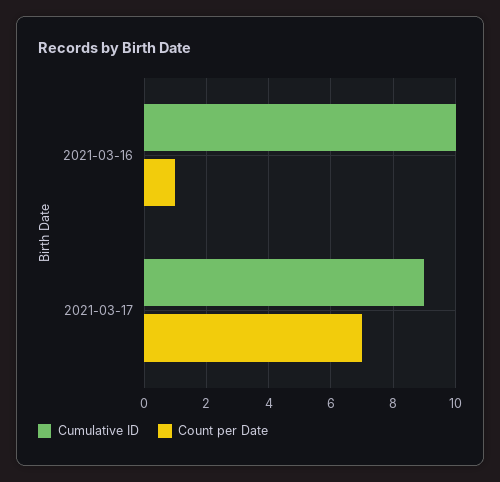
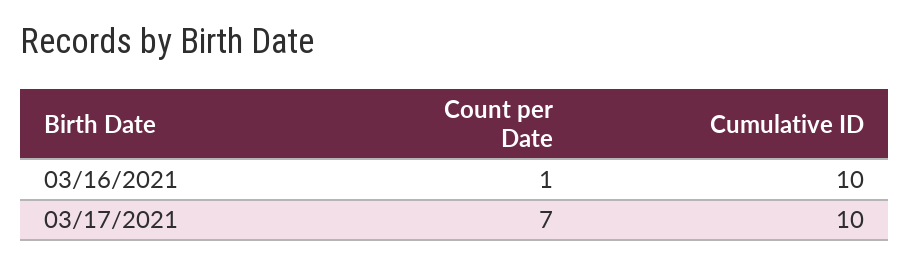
Cumulative ID, 2021-03-17: 9 -> 10

